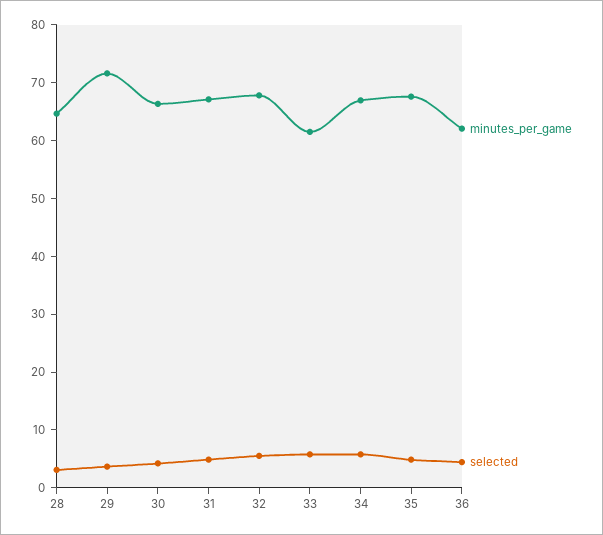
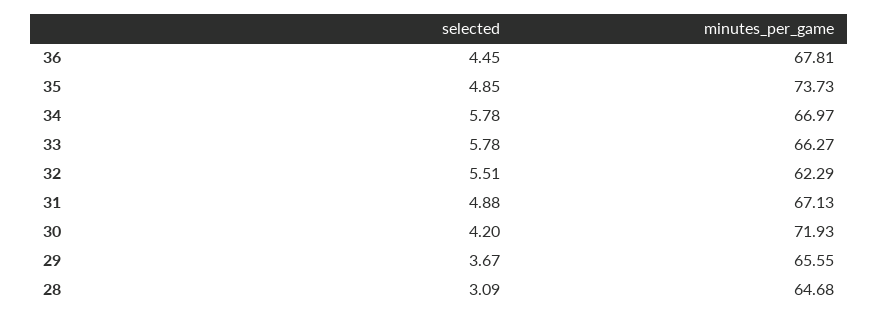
minutes_per_game, 29: 72 -> 65.55
minutes_per_game, 30: 66 -> 71.93
minutes_per_game, 32: 68 -> 62.29
minutes_per_game, 33: 62 -> 66.27
minutes_per_game, 35: 68 -> 73.73
minutes_per_game, 36: 62 -> 67.81

